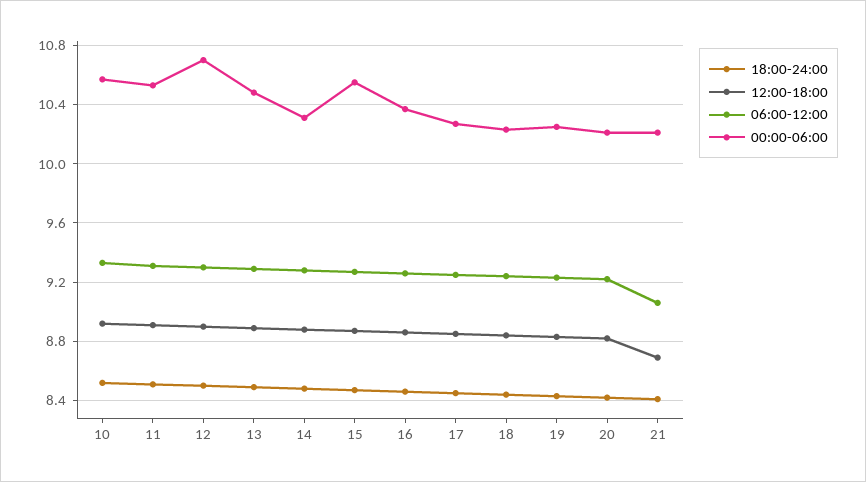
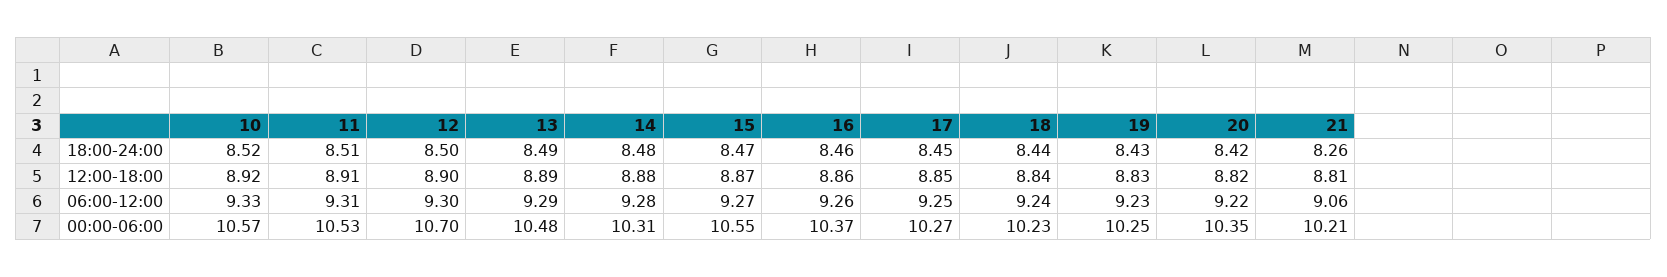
00:00-06:00, 20: 10.2 -> 10.35
18:00-24:00, 21: 8.4 -> 8.26
12:00-18:00, 21: 8.7 -> 8.81

